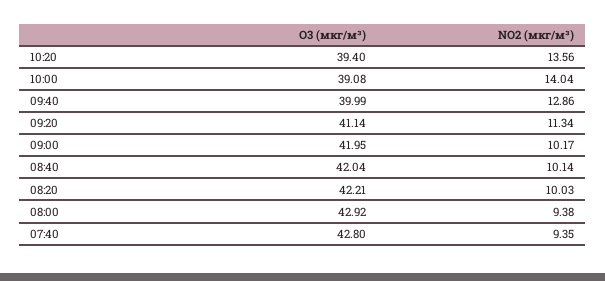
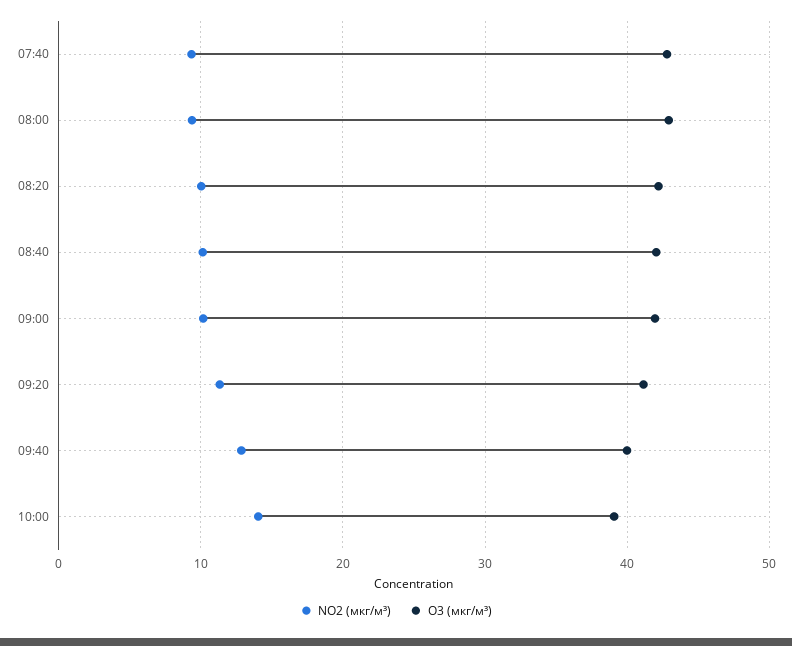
O3 (мкг/м³), 10:20: 39.4 -> none
NO2 (мкг/м³), 10:20: 13.56 -> none

